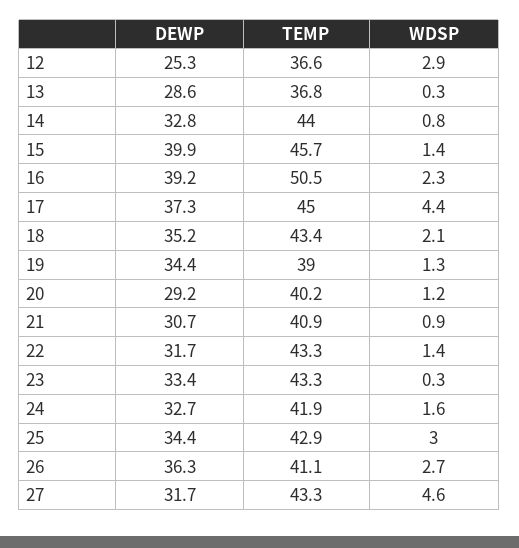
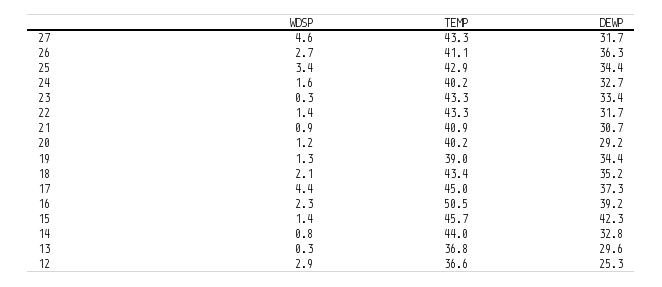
DEWP, 13: 28.6 -> 29.6
DEWP, 15: 39.9 -> 42.3
TEMP, 24: 41.9 -> 40.2
WDSP, 25: 3 -> 3.4

